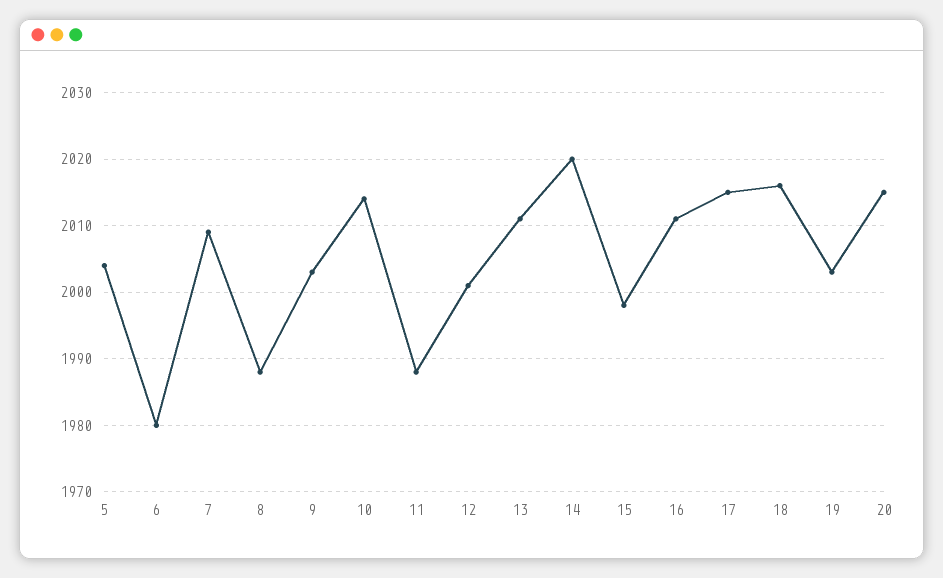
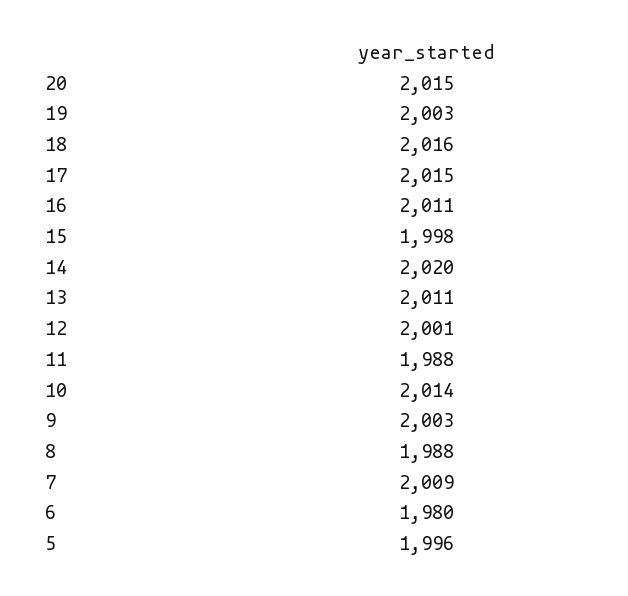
5: 2004 -> 1996

